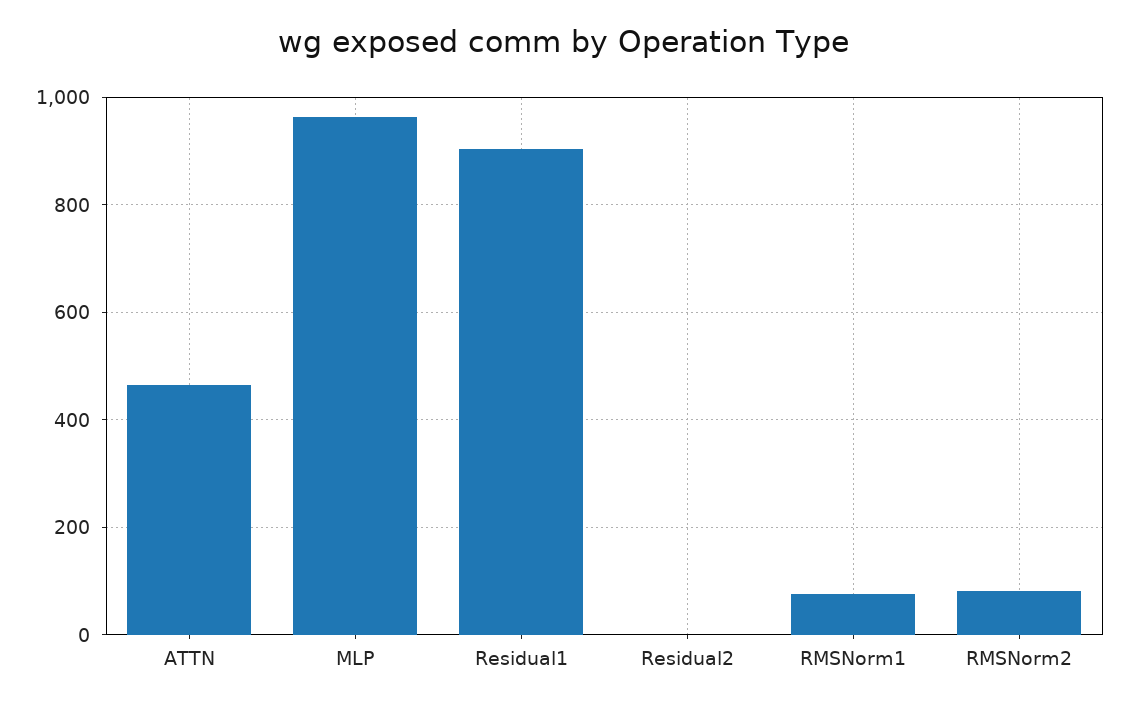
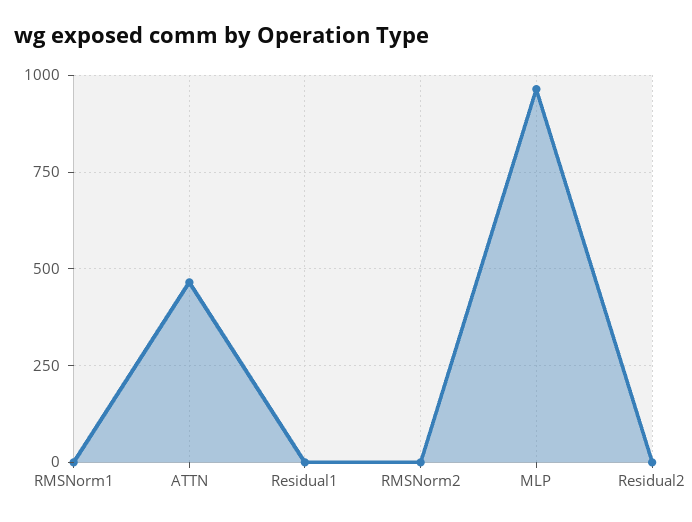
Residual1: 900 -> 0
RMSNorm1: 80 -> 0
RMSNorm2: 80 -> 0

